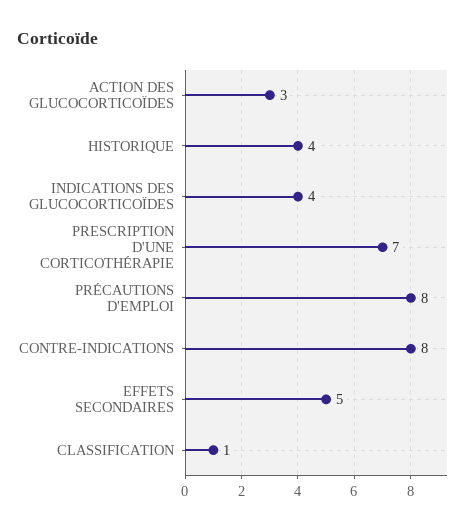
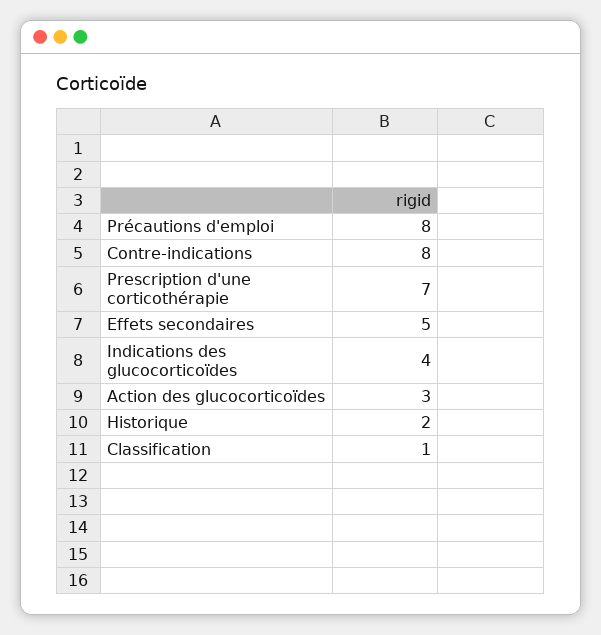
HISTORIQUE: 4 -> 2

